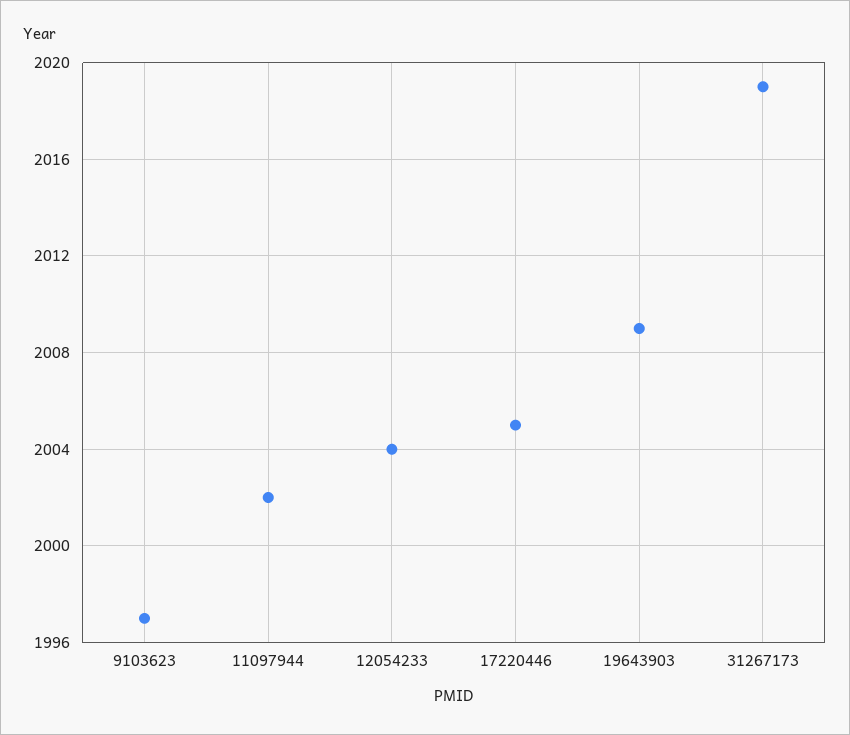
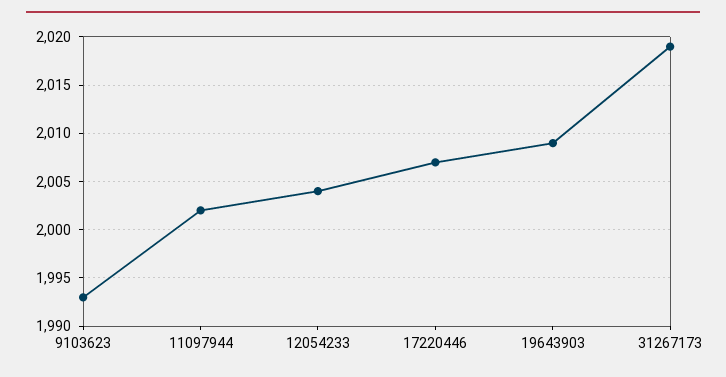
9103623: 1997 -> 1993
17220446: 2005 -> 2007

